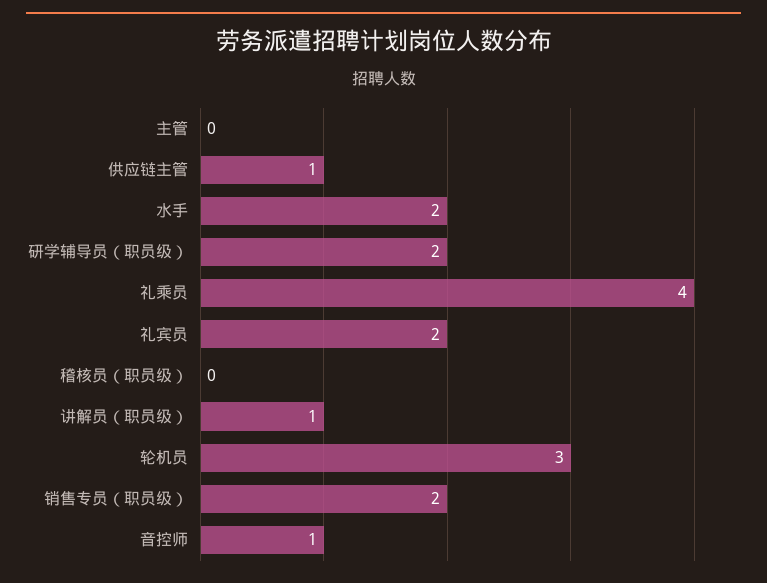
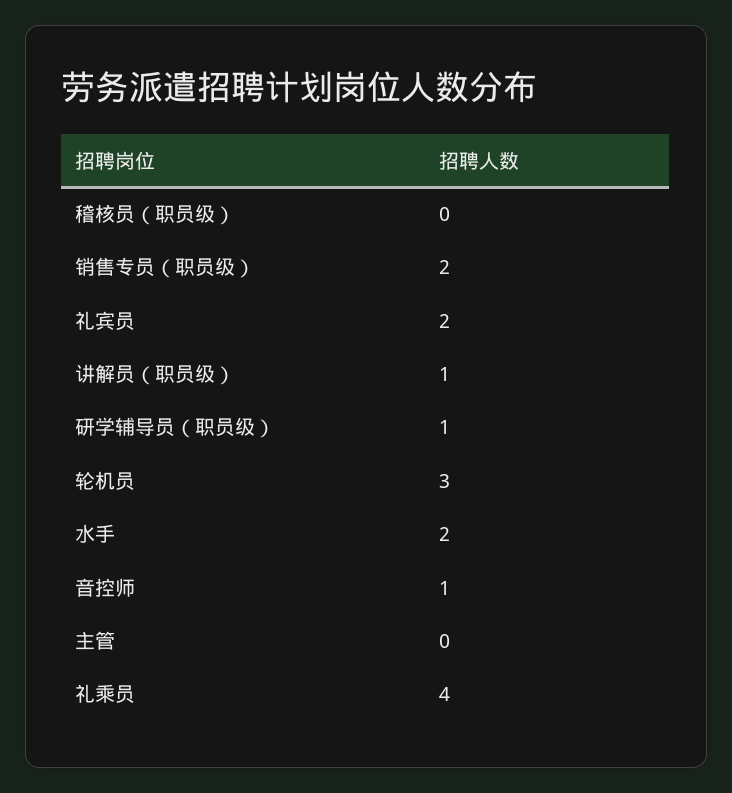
供应链主管: 1 -> none
研学辅导员（职员级）: 2 -> 1

